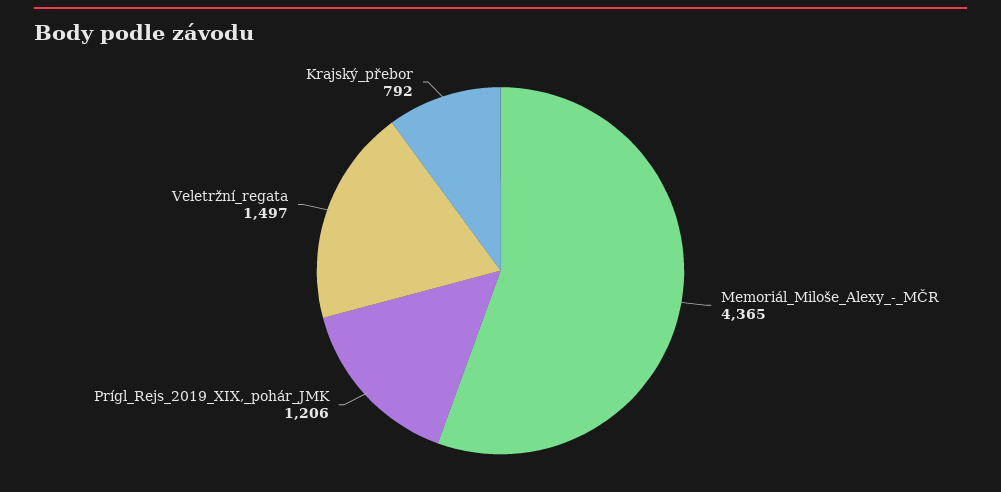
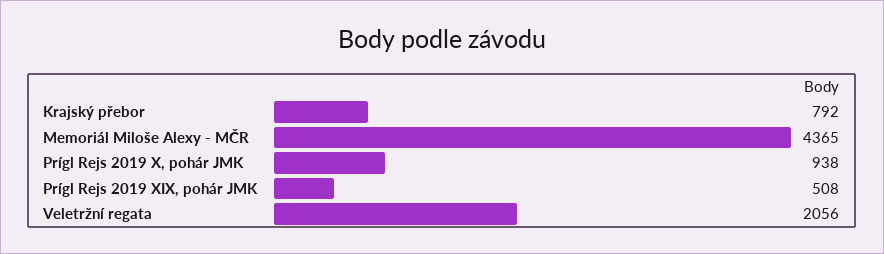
Prígl_Rejs_2019_XIX,_pohár_JMK: 1206 -> 508
Veletržní_regata: 1497 -> 2056
Prígl Rejs 2019 X, pohár JMK: none -> 938

